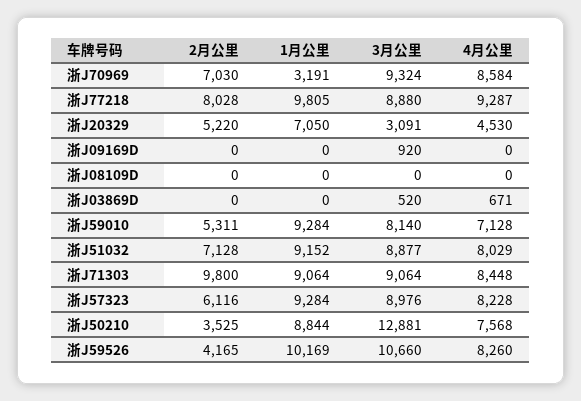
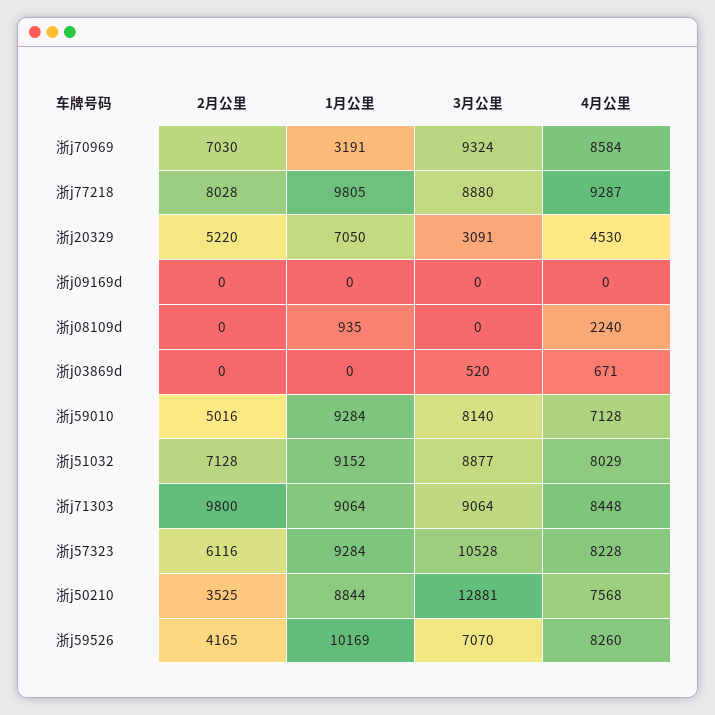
3月公里, 浙J09169D: 920 -> 0
1月公里, 浙J08109D: 0 -> 935
4月公里, 浙J08109D: 0 -> 2240
2月公里, 浙J59010: 5311 -> 5016
3月公里, 浙J57323: 8976 -> 10528
3月公里, 浙J59526: 10660 -> 7070

